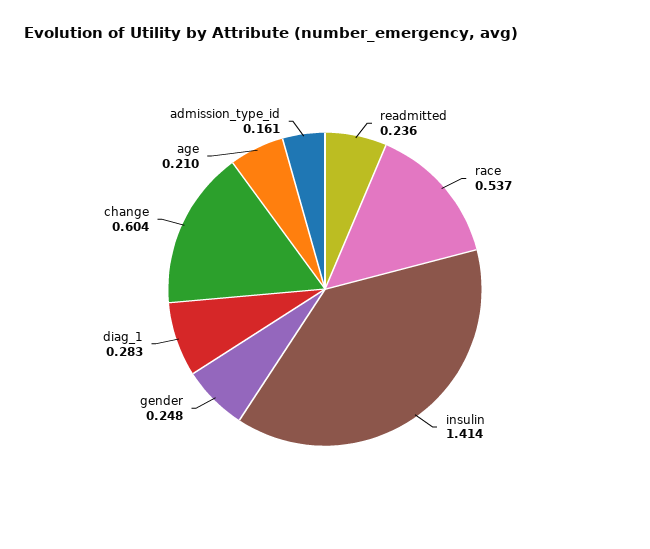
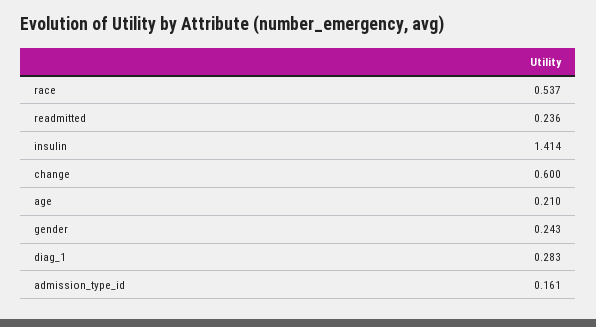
gender: 0.248 -> 0.243
change: 0.604 -> 0.6

